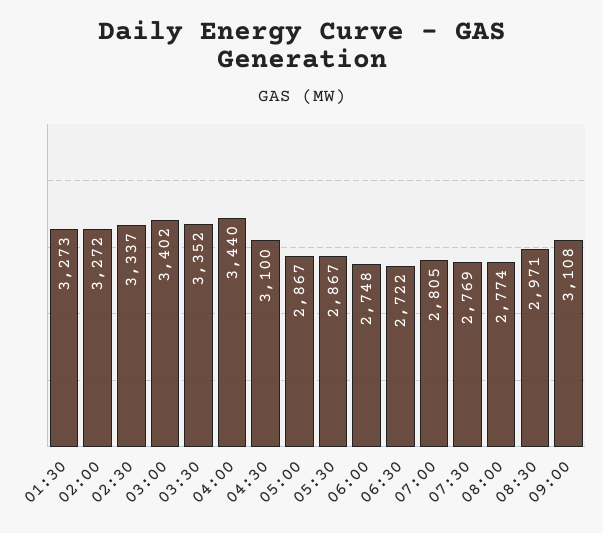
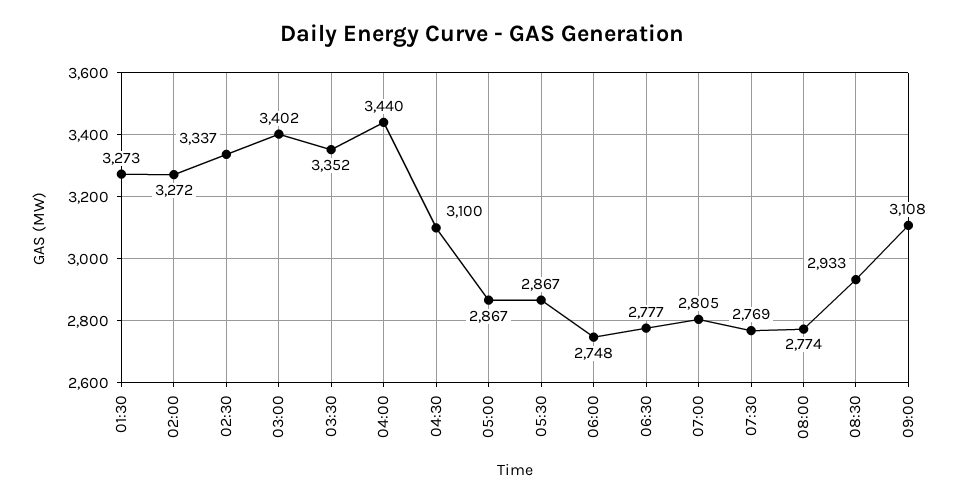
06:30: 2722 -> 2777
08:30: 2971 -> 2933

